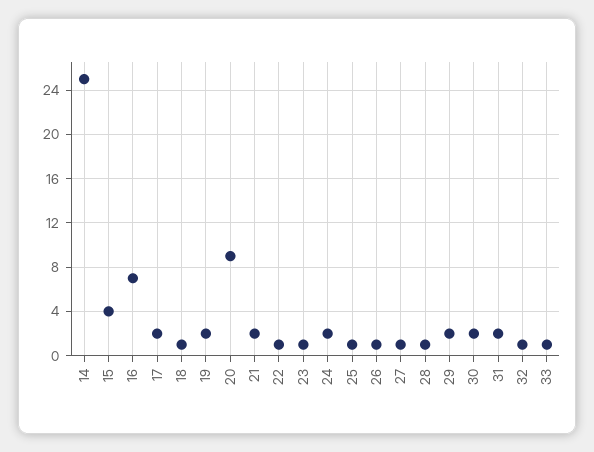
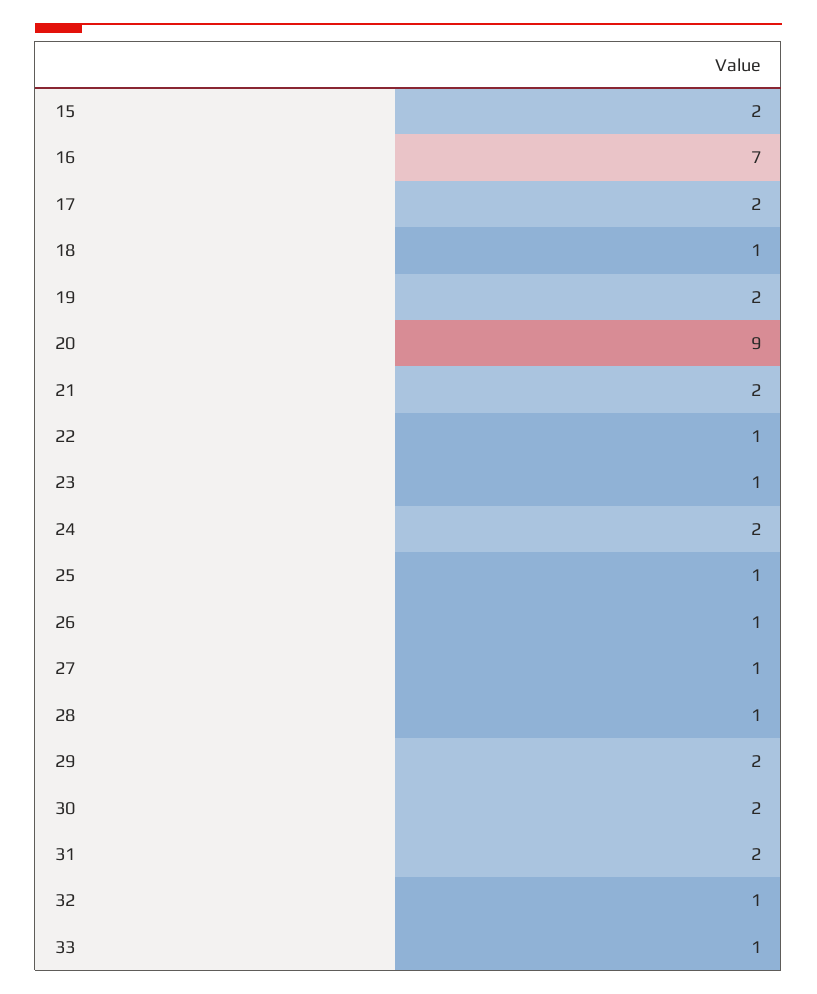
14: 25 -> none
15: 4 -> 2

